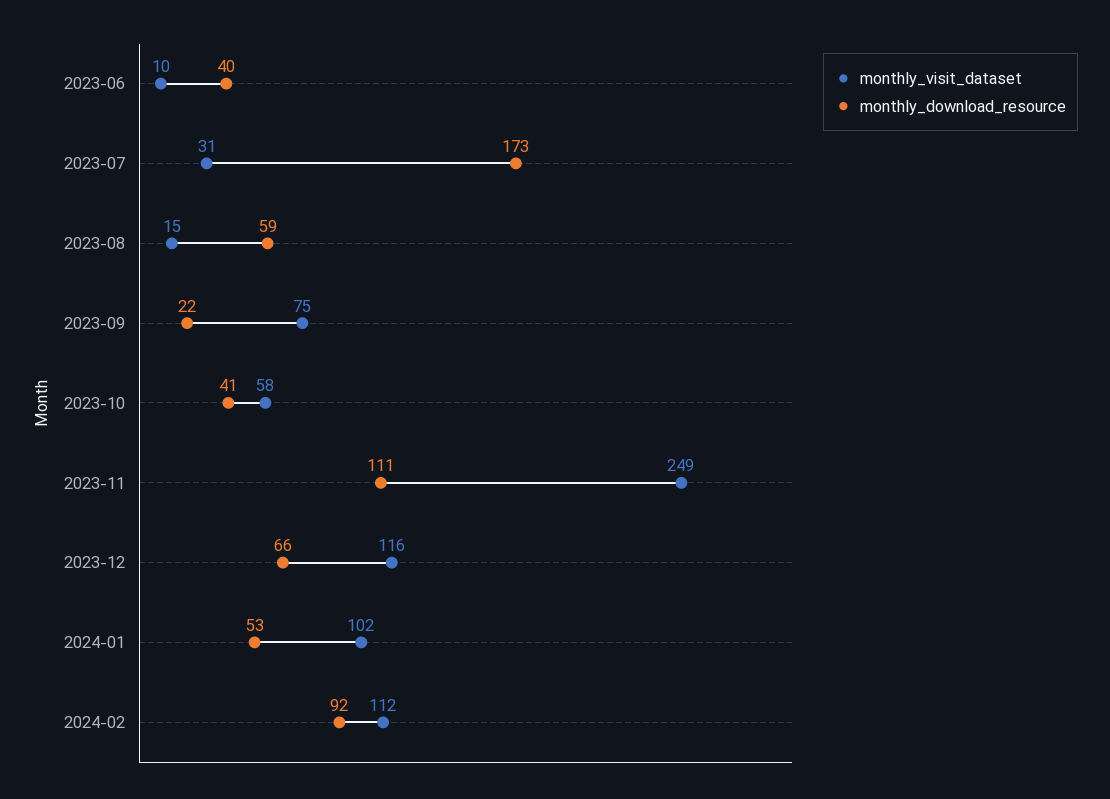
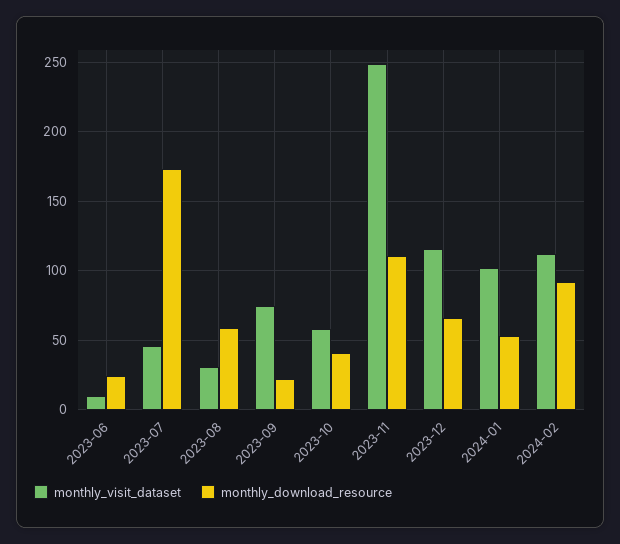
monthly_download_resource, 2023-06: 40 -> 25
monthly_visit_dataset, 2023-07: 31 -> 45
monthly_visit_dataset, 2023-08: 15 -> 30

